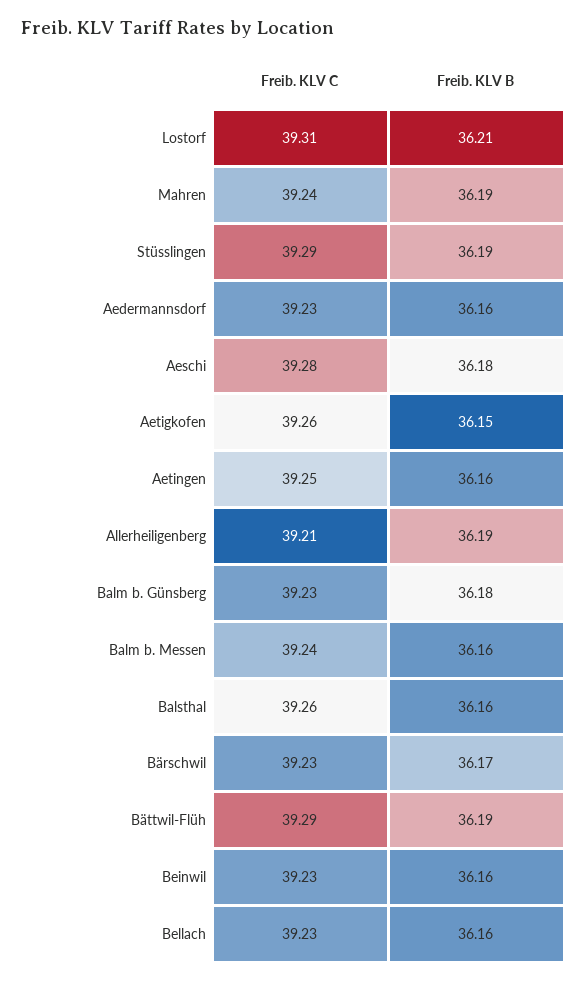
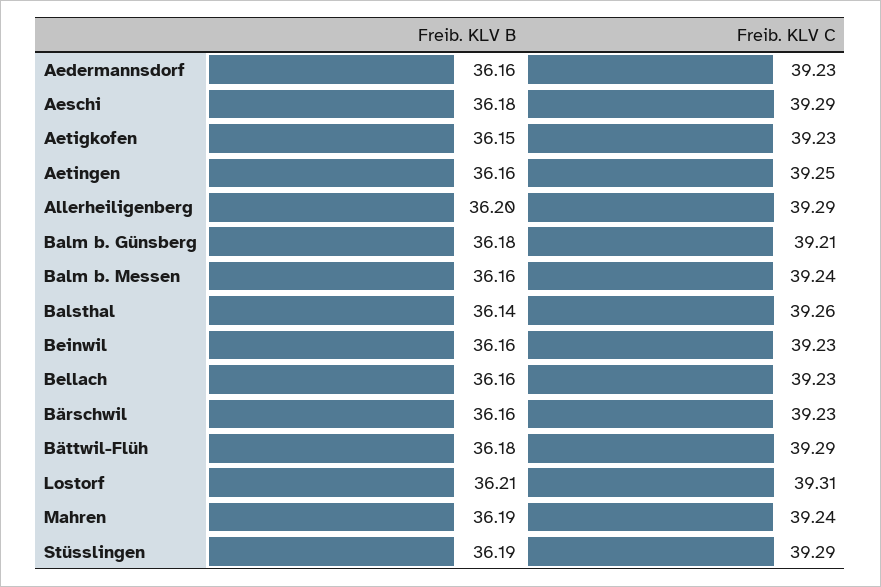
Freib. KLV C, Aeschi: 39.28 -> 39.29
Freib. KLV C, Aetigkofen: 39.26 -> 39.23
Freib. KLV C, Allerheiligenberg: 39.21 -> 39.29
Freib. KLV B, Allerheiligenberg: 36.19 -> 36.2
Freib. KLV C, Balm b. Günsberg: 39.23 -> 39.21
Freib. KLV B, Balsthal: 36.16 -> 36.14
Freib. KLV B, Bärschwil: 36.17 -> 36.16
Freib. KLV B, Bättwil-Flüh: 36.19 -> 36.18

